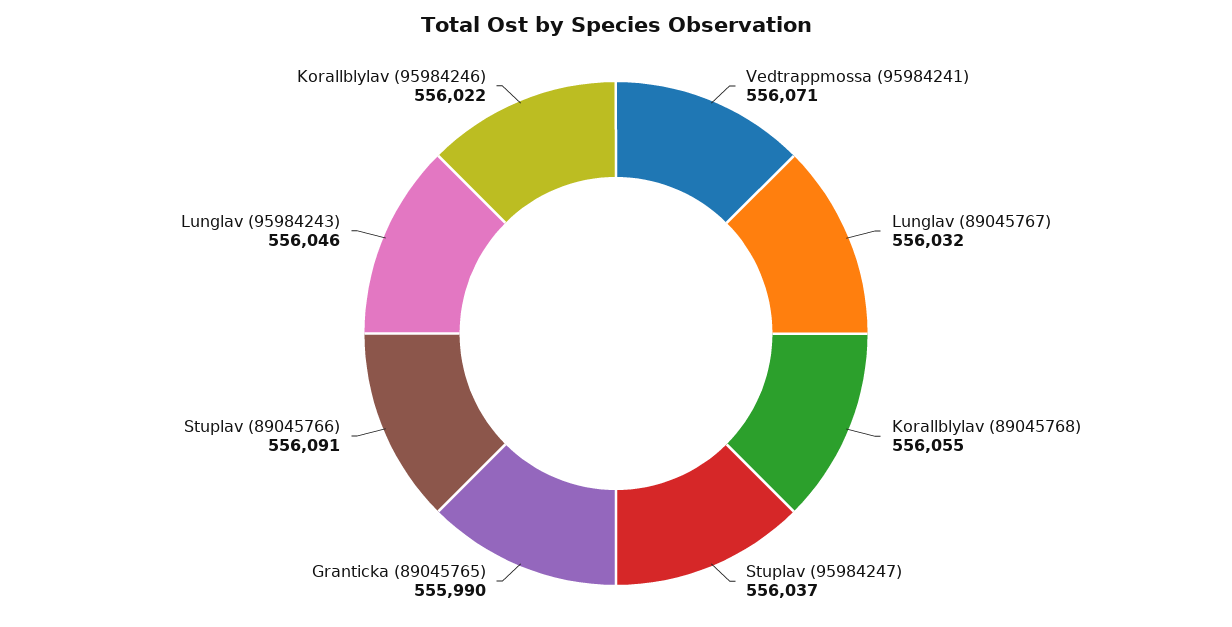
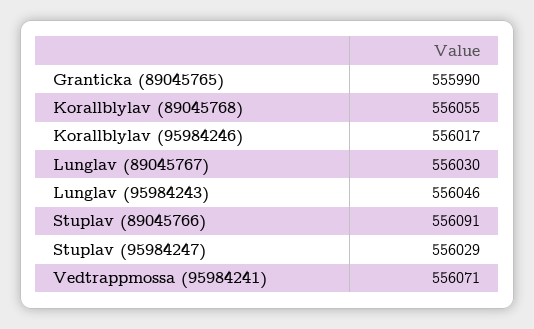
Lunglav (89045767): 556032 -> 556030
Stuplav (95984247): 556037 -> 556029
Korallblylav (95984246): 556022 -> 556017

